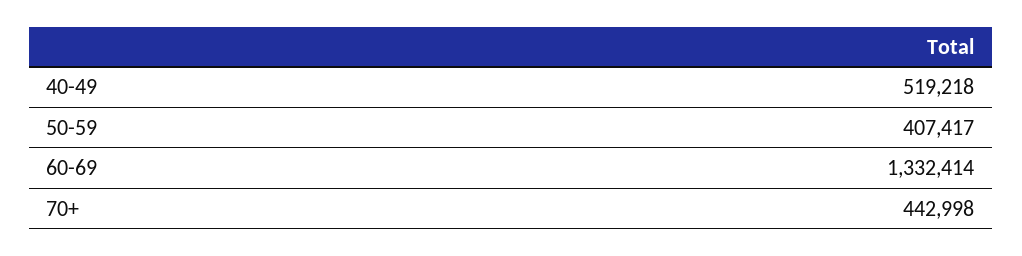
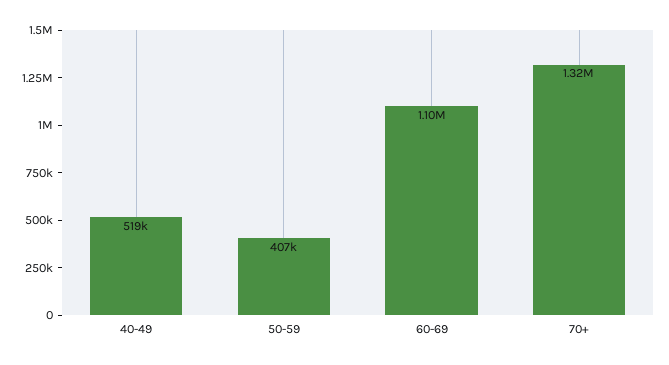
60-69: 1332414 -> 1100000
70+: 442998 -> 1320000

